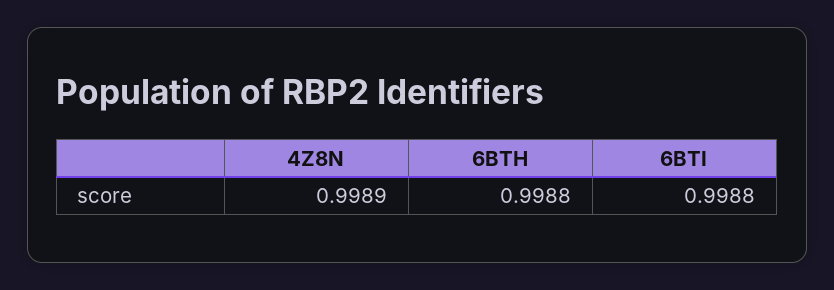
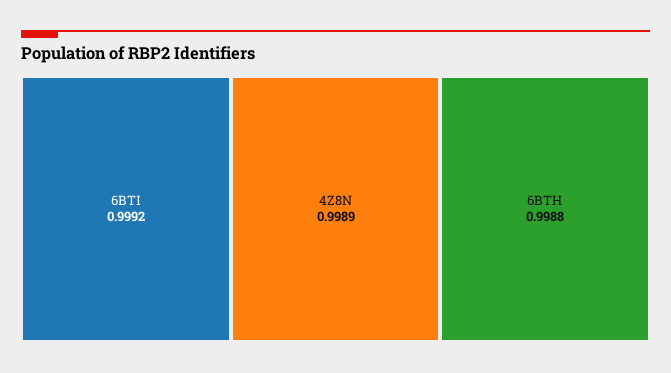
6BTI: 0.9988 -> 0.9992

